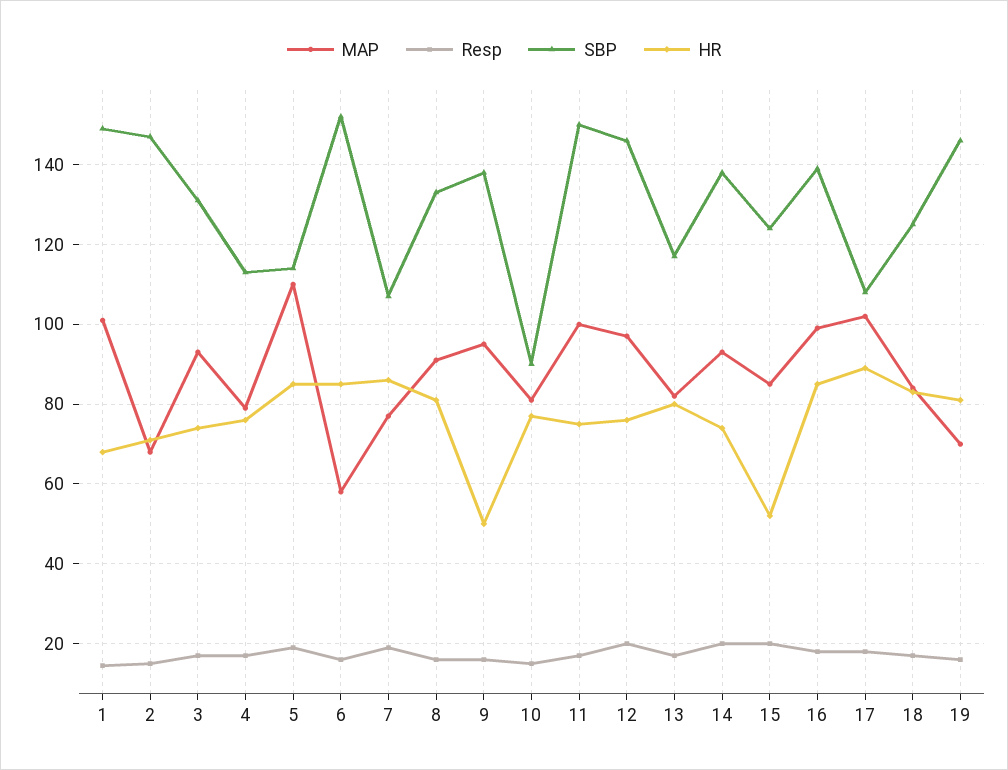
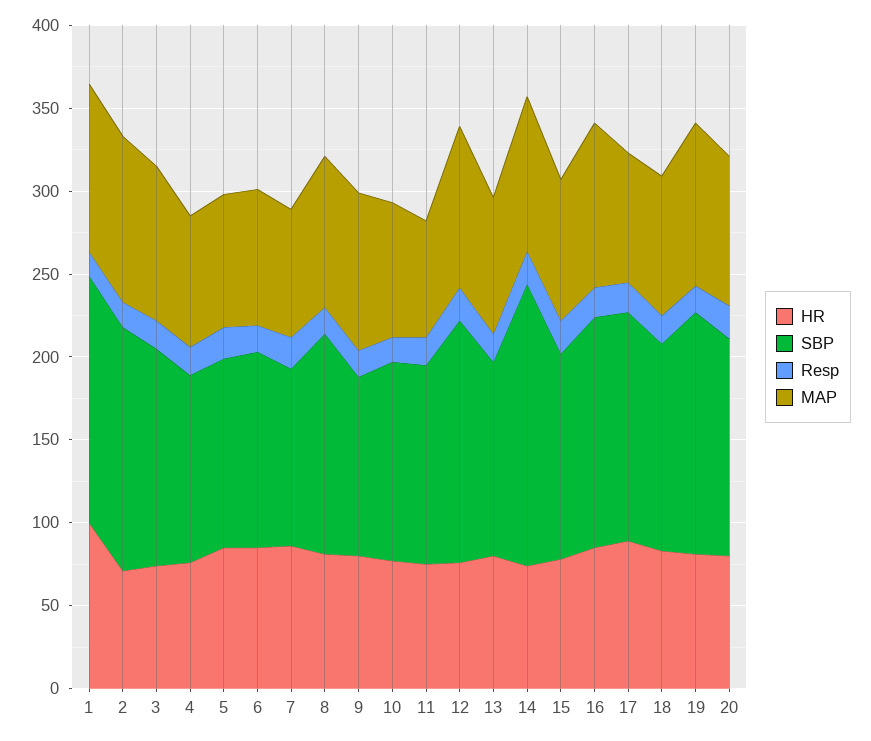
HR, 1: 68 -> 100
MAP, 2: 68 -> 100
MAP, 5: 110 -> 80
MAP, 6: 58 -> 80
SBP, 6: 152 -> 120
SBP, 9: 138 -> 110
HR, 9: 50 -> 80
SBP, 10: 90 -> 120
MAP, 11: 100 -> 70
SBP, 11: 150 -> 120
SBP, 14: 138 -> 170
HR, 15: 52 -> 80
MAP, 17: 102 -> 80
SBP, 17: 108 -> 140
MAP, 19: 70 -> 100
HR, 20: none -> 80
SBP, 20: none -> 130
Resp, 20: none -> 20
MAP, 20: none -> 90

